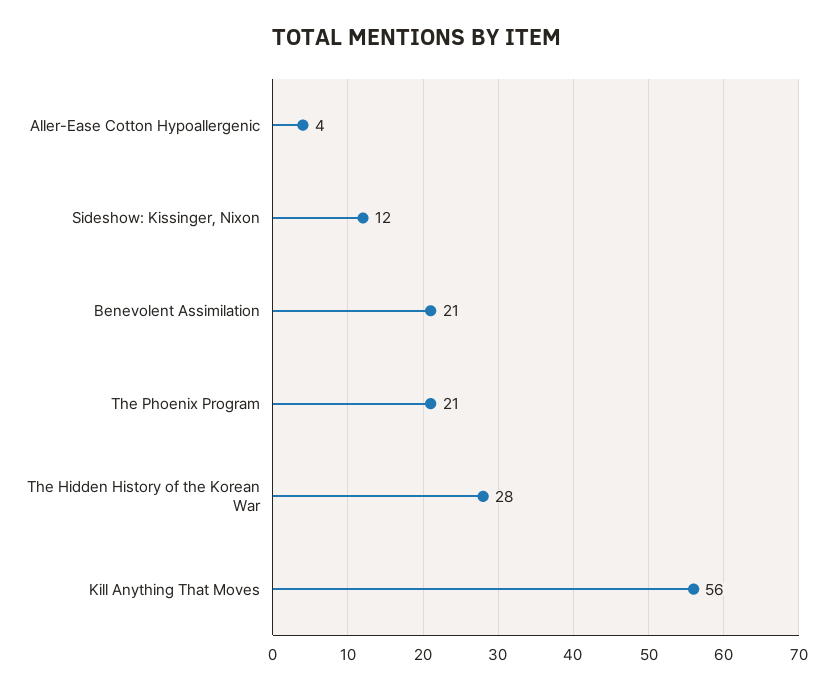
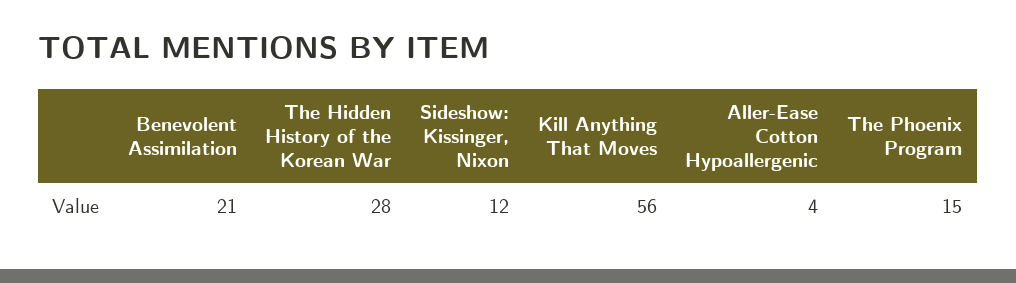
The Phoenix Program: 21 -> 15

